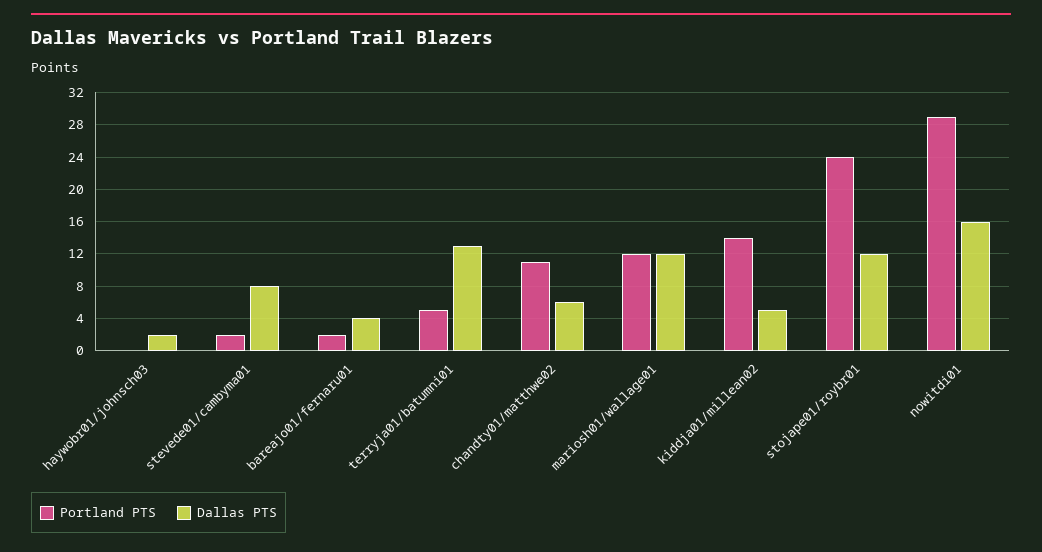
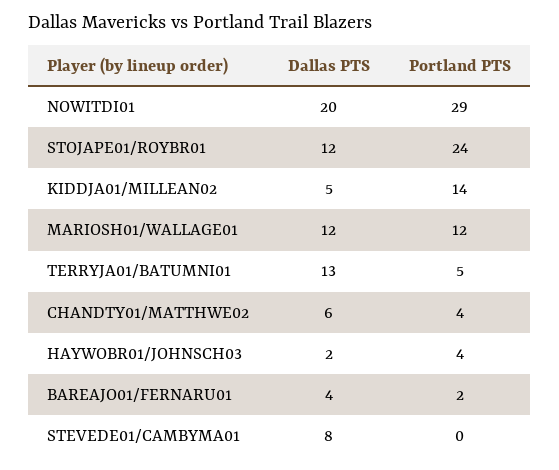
Portland PTS, haywobr01/johnsch03: 0 -> 4
Portland PTS, stevede01/cambyma01: 2 -> 0
Portland PTS, chandty01/matthwe02: 11 -> 4
Dallas PTS, nowitdi01: 16 -> 20

